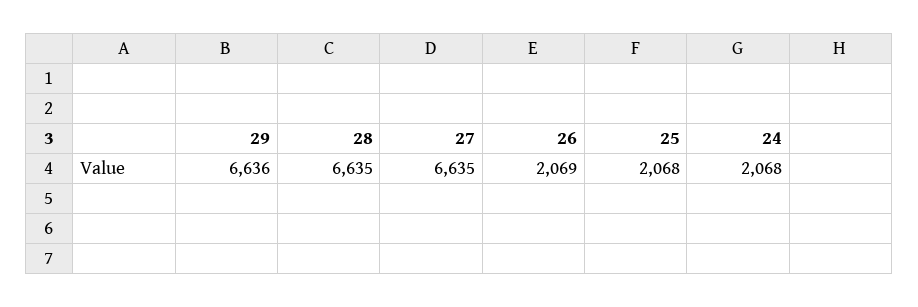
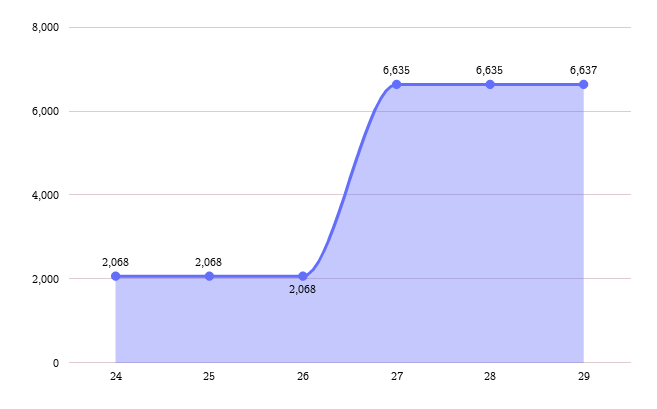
29: 6636 -> 6637
26: 2069 -> 2068

